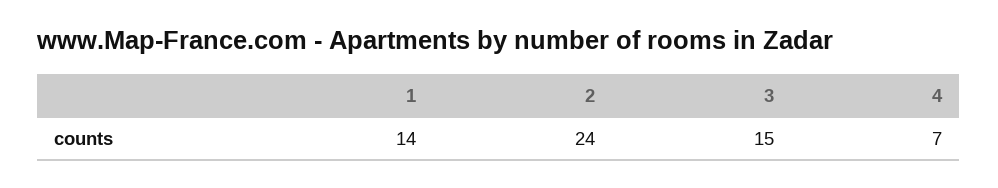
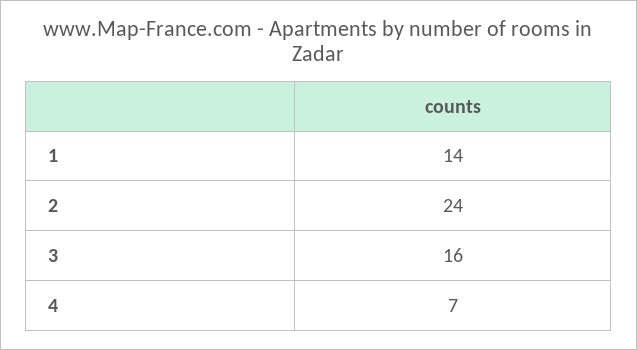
3: 15 -> 16

